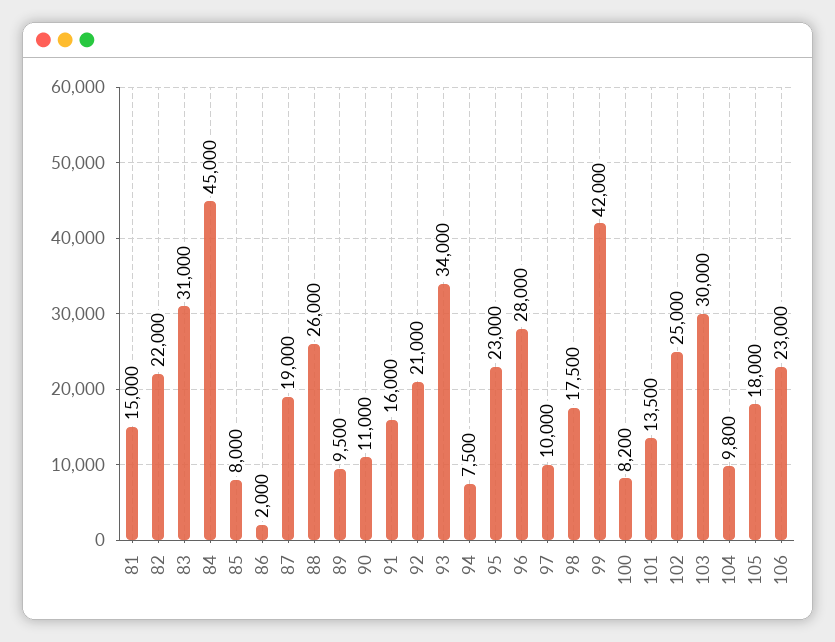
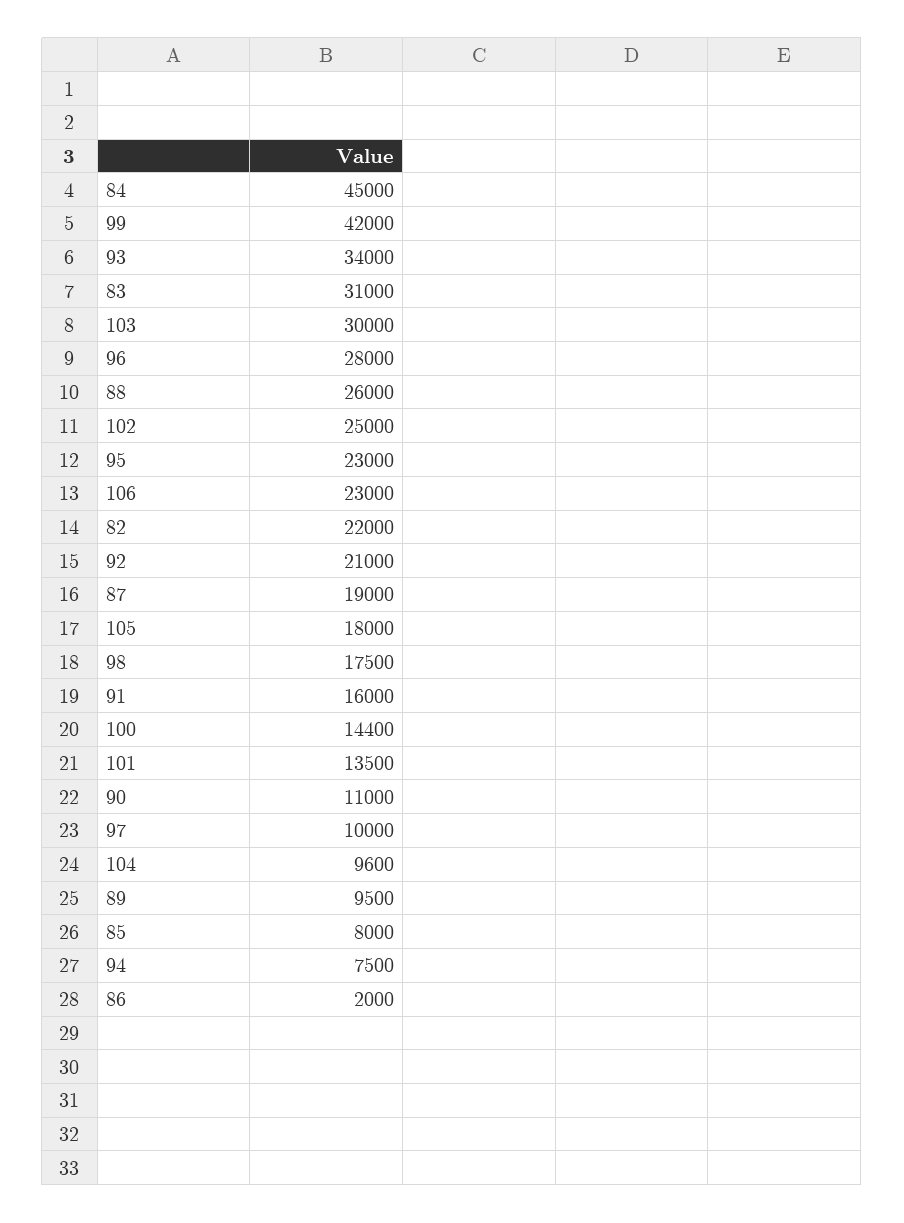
81: 15000 -> none
100: 8200 -> 14400
104: 9800 -> 9600

